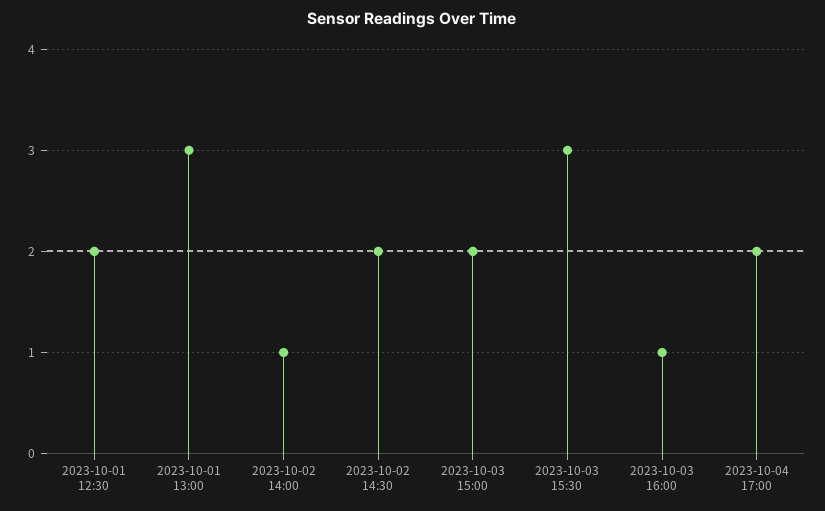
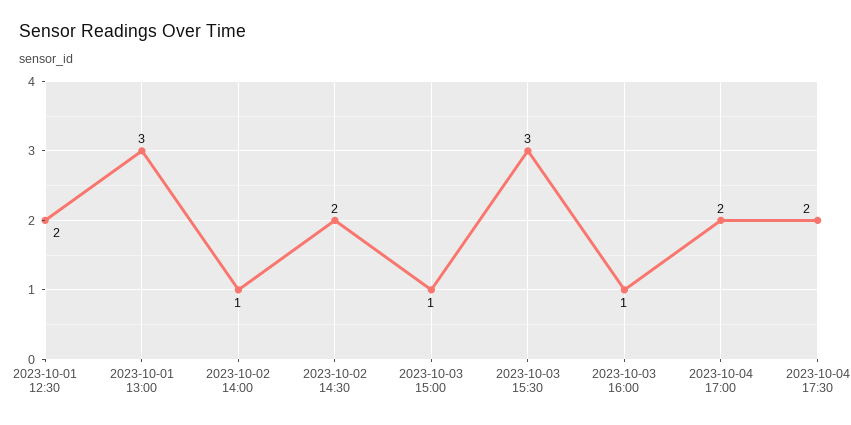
2023-10-03 15:00: 2 -> 1
2023-10-04 17:30: none -> 2

